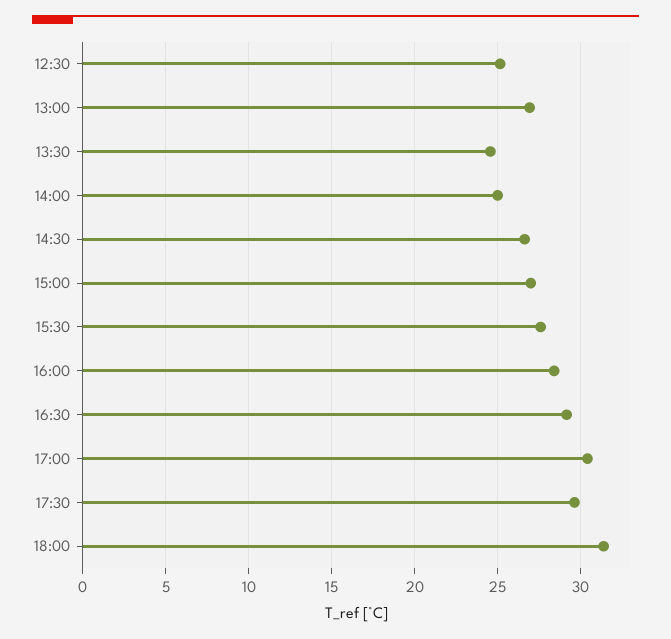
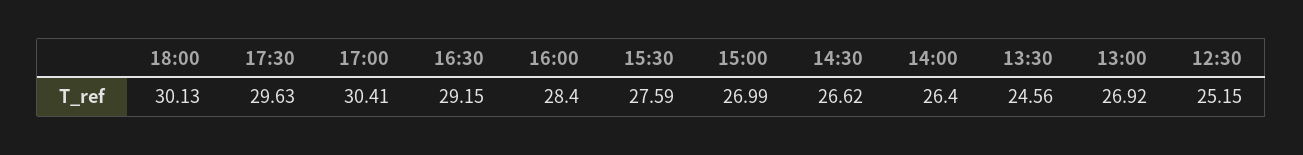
14:00: 25 -> 26.4
18:00: 31.5 -> 30.13

